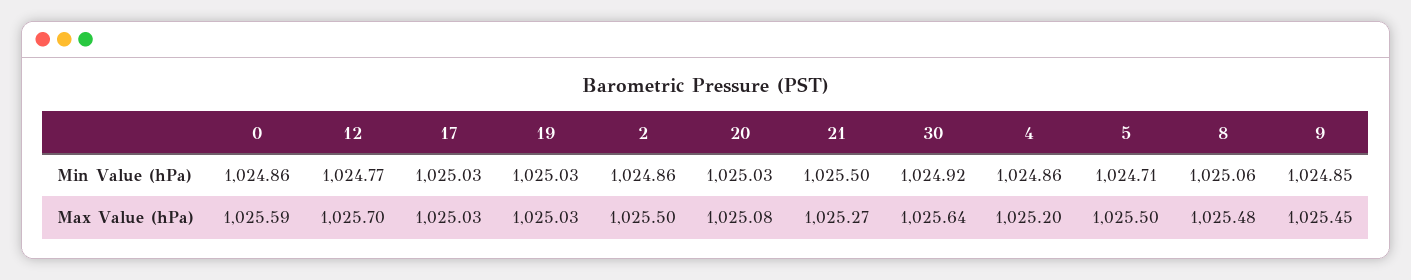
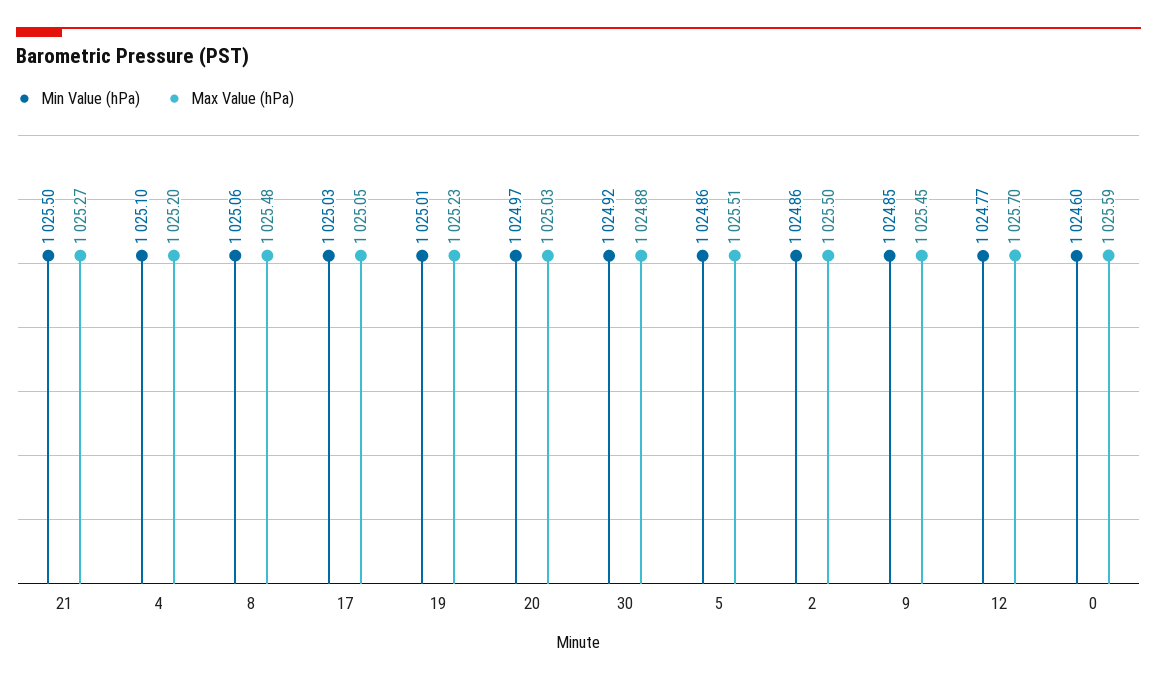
Min Value (hPa), 0: 1024.86 -> 1024.6
Min Value (hPa), 19: 1025.03 -> 1025.01
Min Value (hPa), 20: 1025.03 -> 1024.97
Min Value (hPa), 4: 1024.86 -> 1025.1
Min Value (hPa), 5: 1024.71 -> 1024.86
Max Value (hPa), 17: 1025.03 -> 1025.05
Max Value (hPa), 19: 1025.03 -> 1025.23
Max Value (hPa), 20: 1025.08 -> 1025.03
Max Value (hPa), 30: 1025.64 -> 1024.88
Max Value (hPa), 5: 1025.5 -> 1025.51

